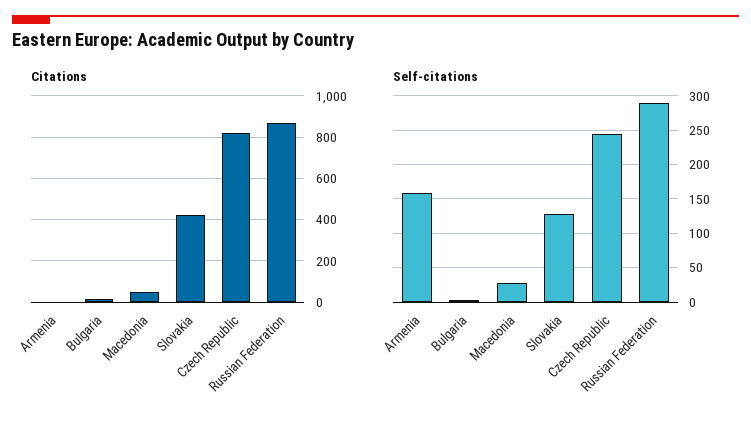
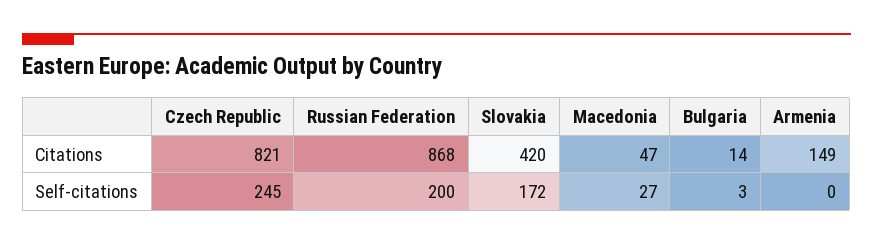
Citations, Armenia: 0 -> 149
Self-citations, Armenia: 160 -> 0
Self-citations, Slovakia: 130 -> 172
Self-citations, Russian Federation: 290 -> 200

